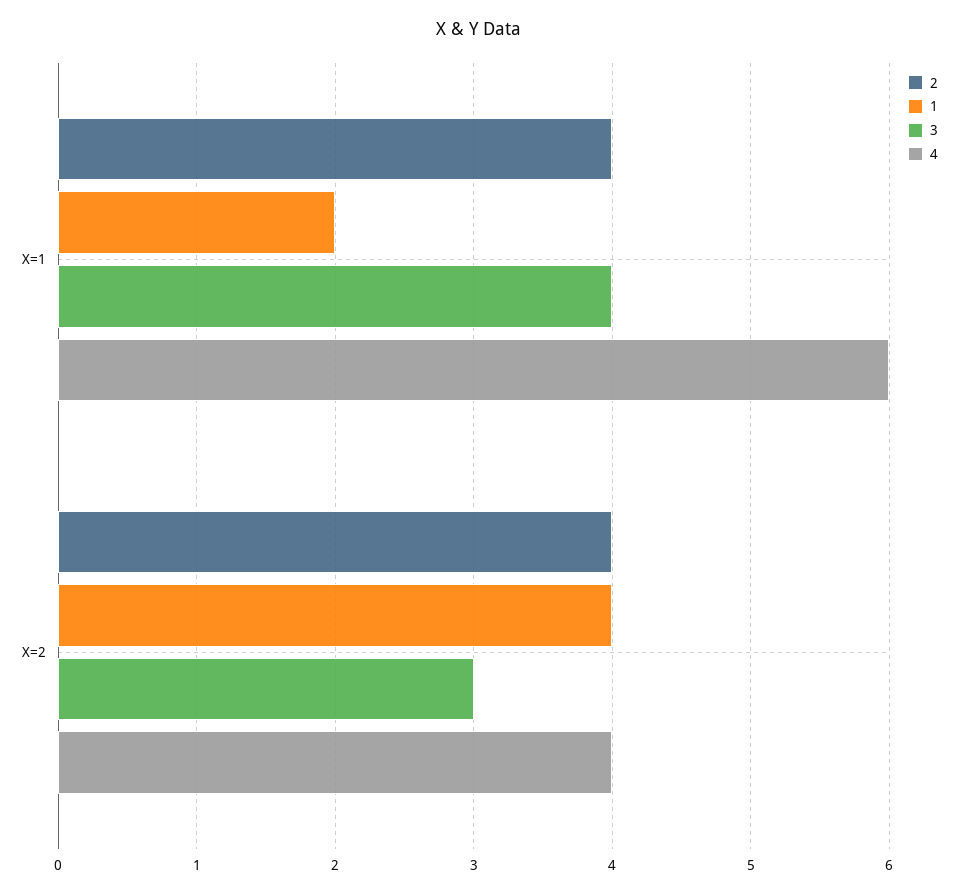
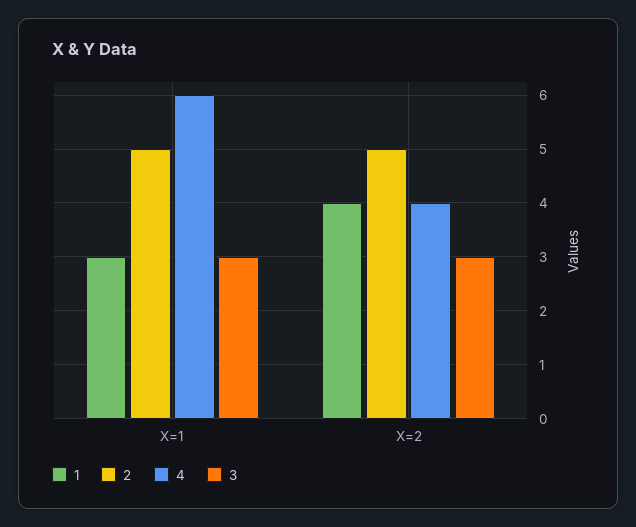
2, X=1: 4 -> 5
1, X=1: 2 -> 3
3, X=1: 4 -> 3
2, X=2: 4 -> 5

